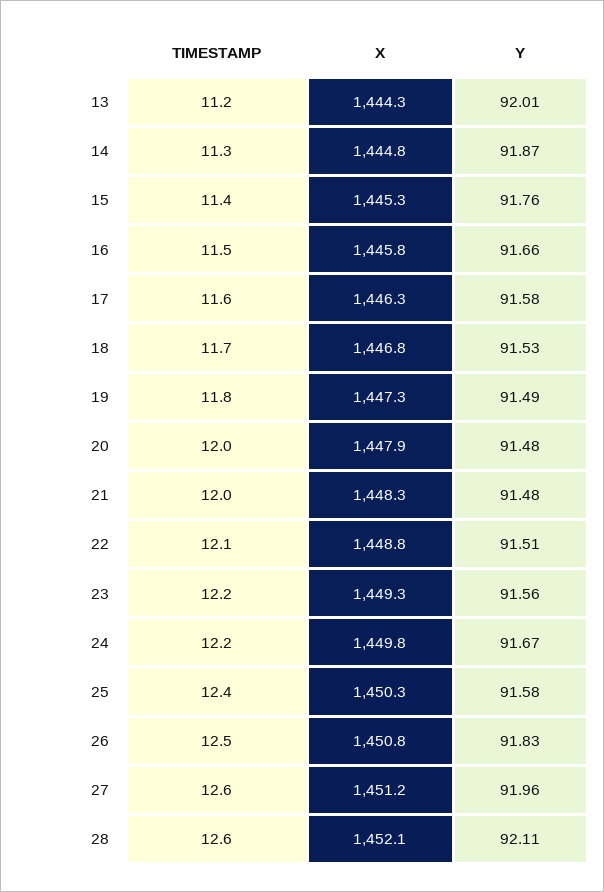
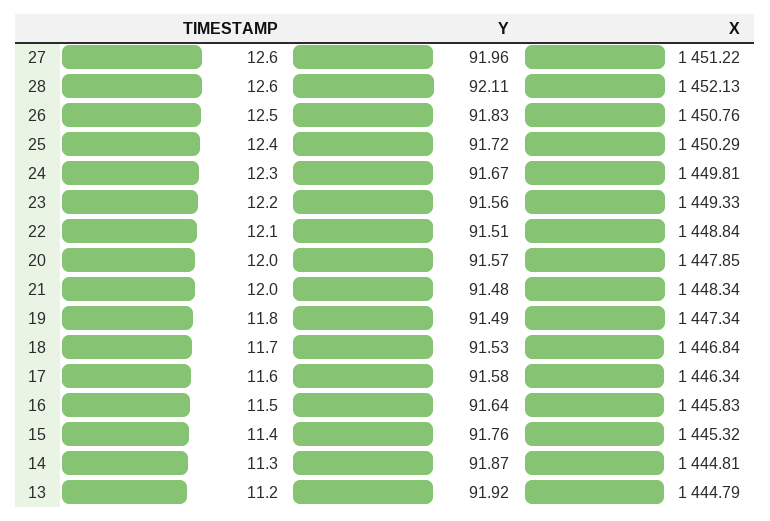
X, 13: 1444.3 -> 1444.79
Y, 13: 92.01 -> 91.92
Y, 16: 91.66 -> 91.64
Y, 20: 91.48 -> 91.57
TIMESTAMP, 24: 12.2 -> 12.3
Y, 25: 91.58 -> 91.72

